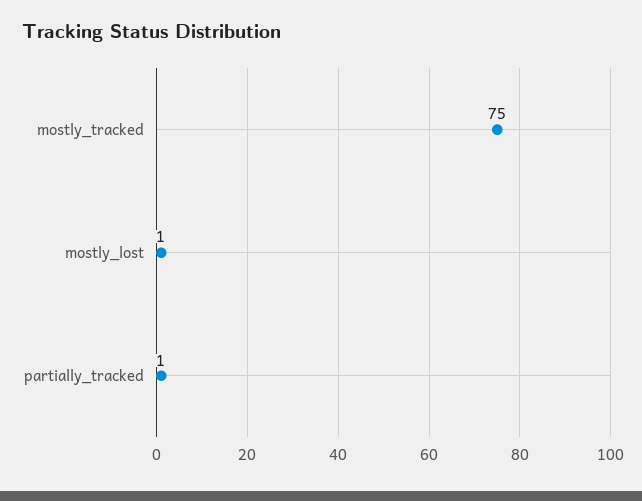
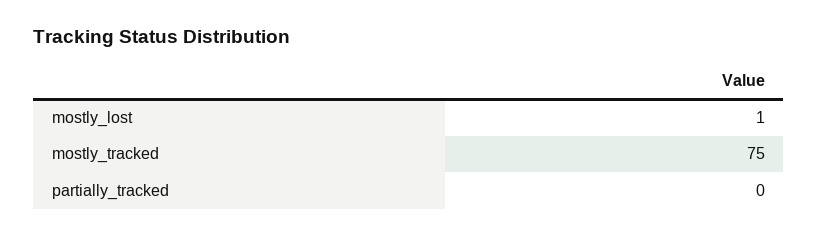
partially_tracked: 1 -> 0

